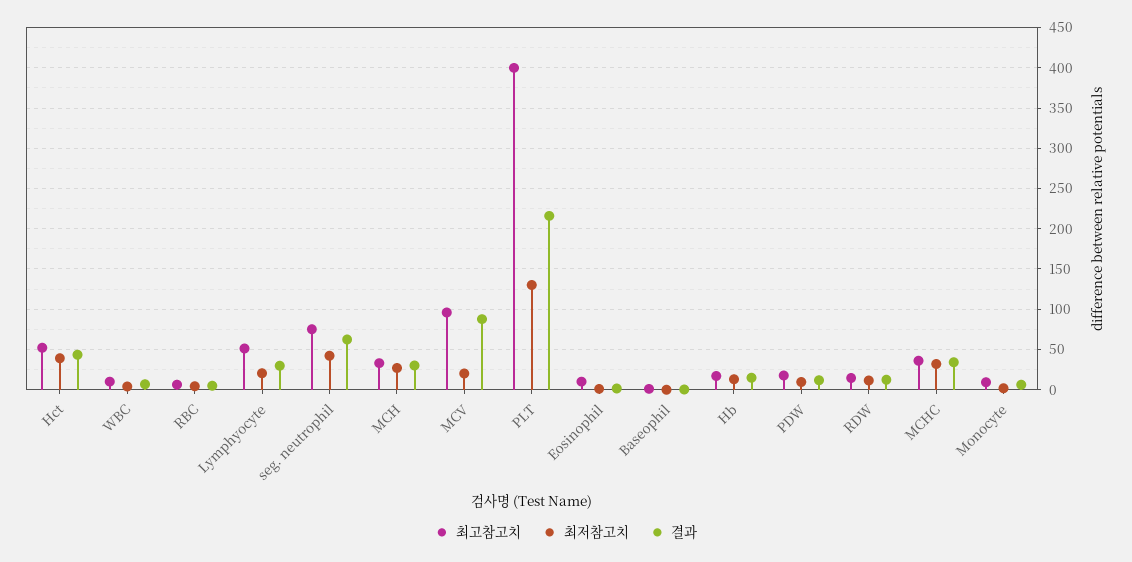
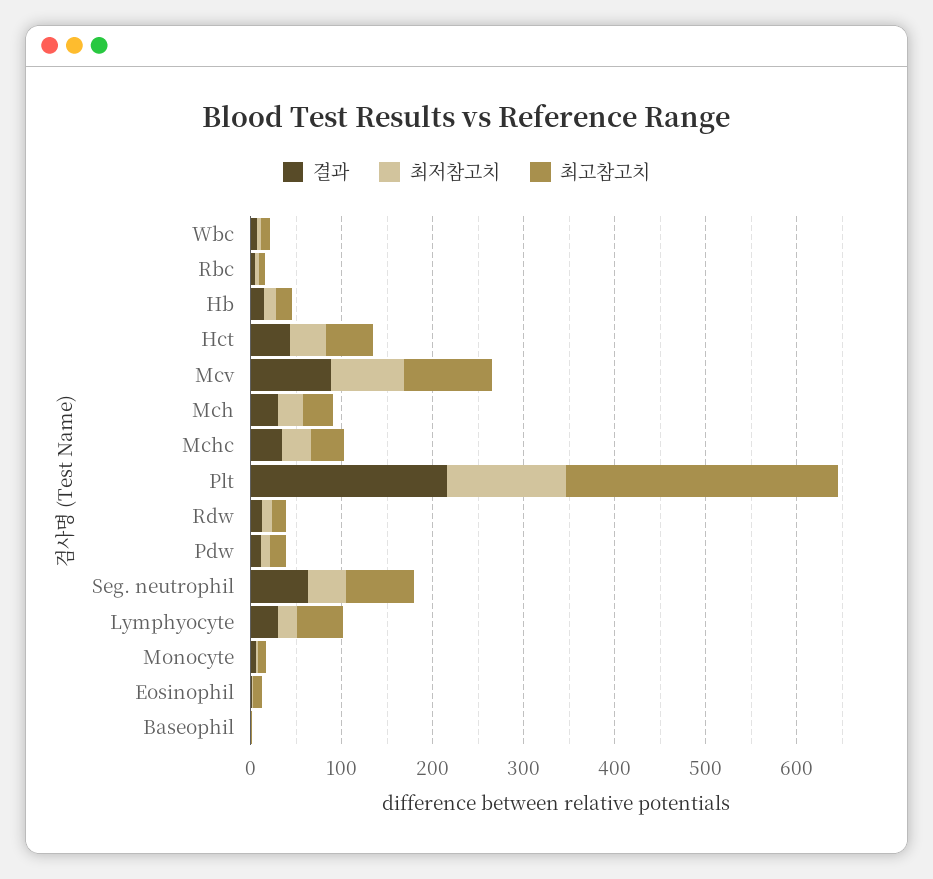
최저참고치, MCV: 20 -> 80
최고참고치, PLT: 400 -> 300

